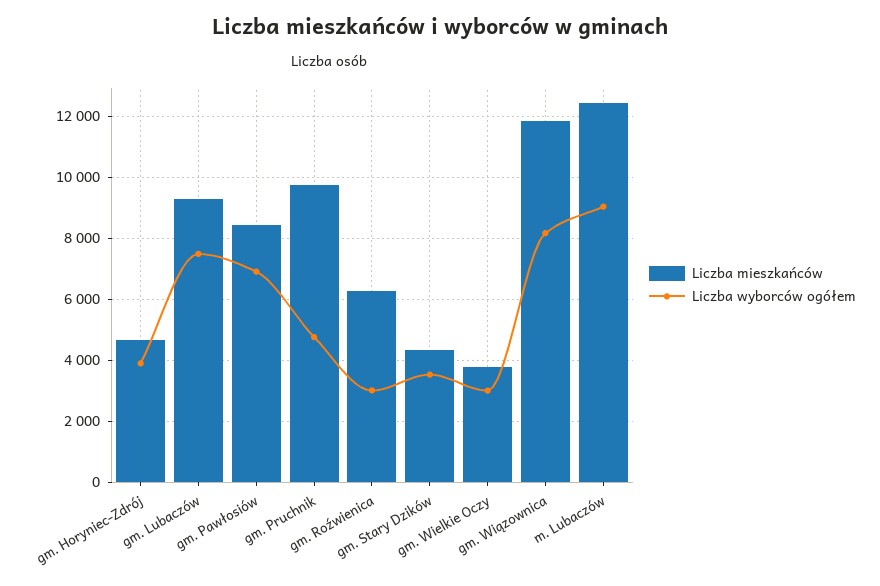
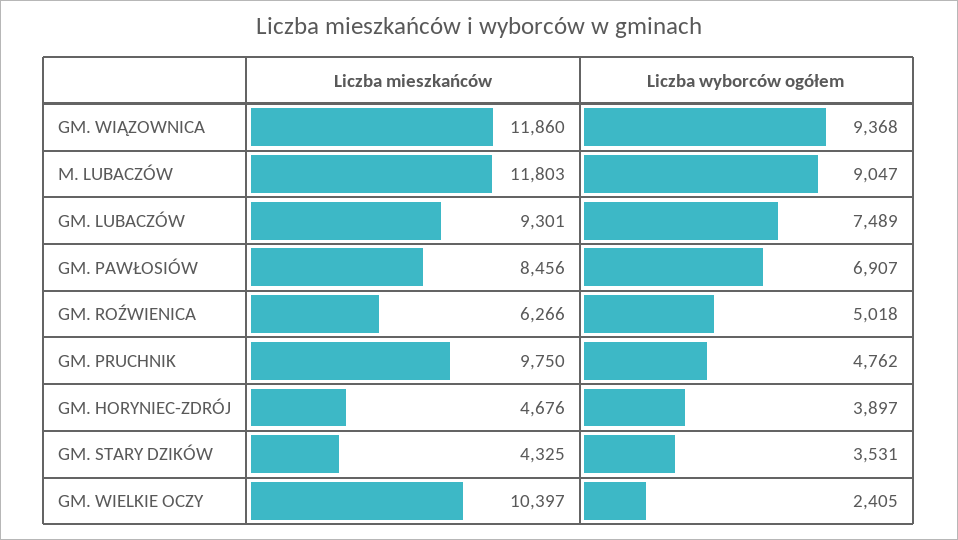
Liczba wyborców ogółem, gm. Roźwienica: 3000 -> 5018
Liczba mieszkańców, gm. Wielkie Oczy: 3800 -> 10397
Liczba wyborców ogółem, gm. Wielkie Oczy: 3000 -> 2405
Liczba wyborców ogółem, gm. Wiązownica: 8200 -> 9368
Liczba mieszkańców, m. Lubaczów: 12400 -> 11803

